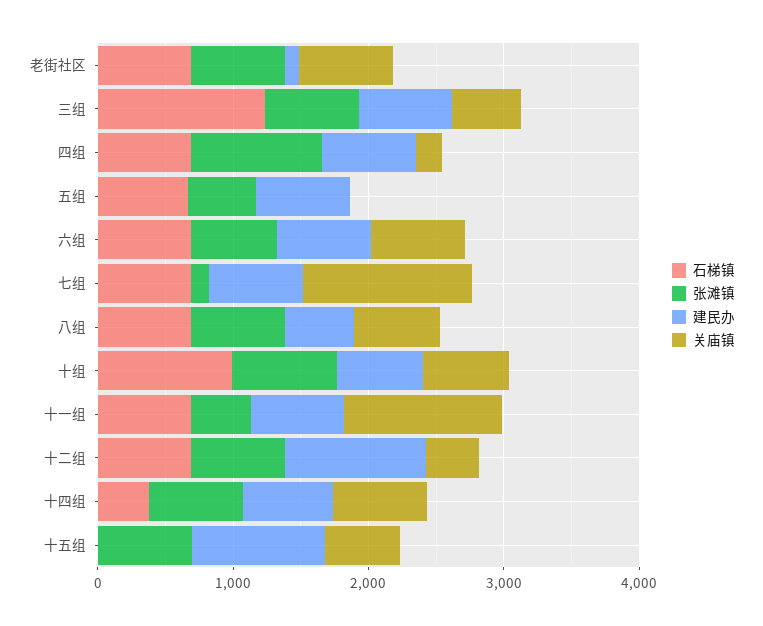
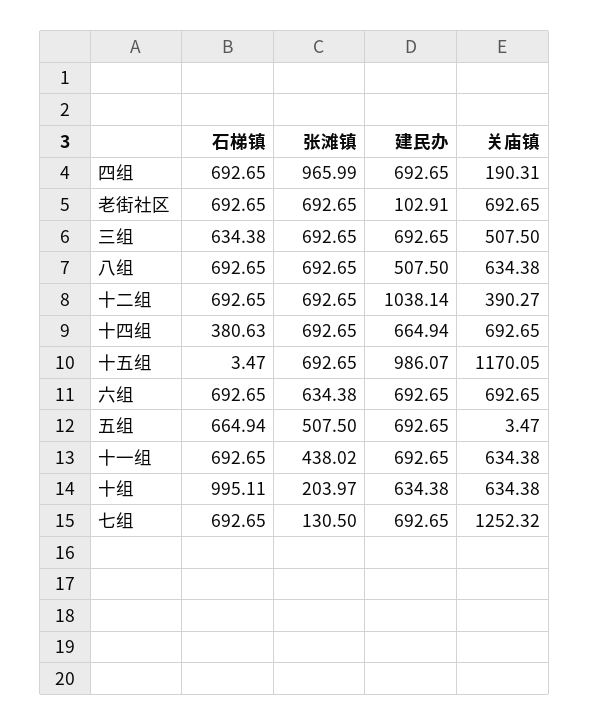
石梯镇, 三组: 1200 -> 634.38
张滩镇, 十组: 800 -> 203.97
关庙镇, 十一组: 1200 -> 634.38
关庙镇, 十五组: 600 -> 1170.05

